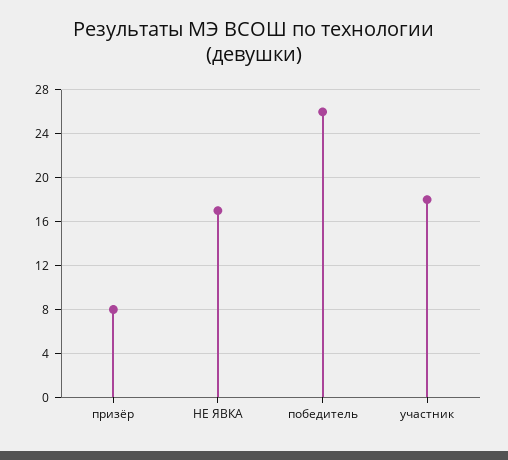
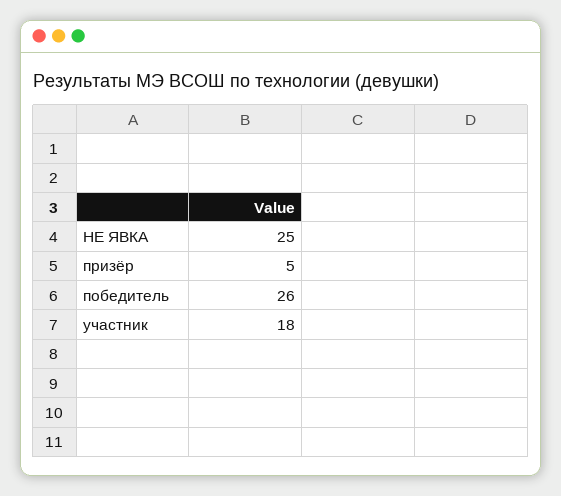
призёр: 8 -> 5
НЕ ЯВКА: 17 -> 25

